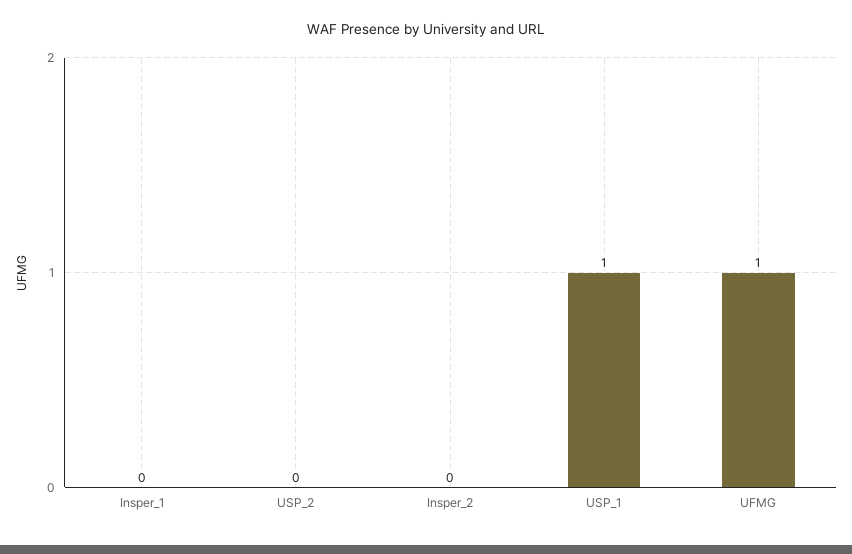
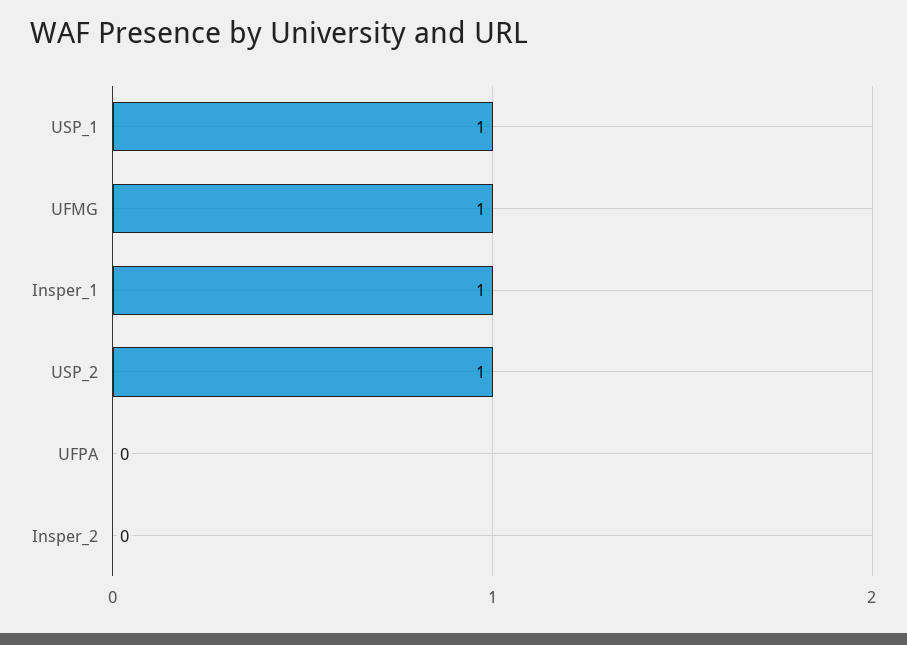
Insper_1: 0 -> 1
USP_2: 0 -> 1
UFPA: none -> 0

